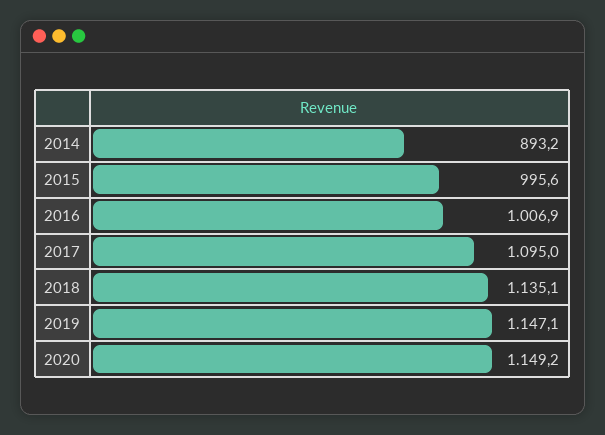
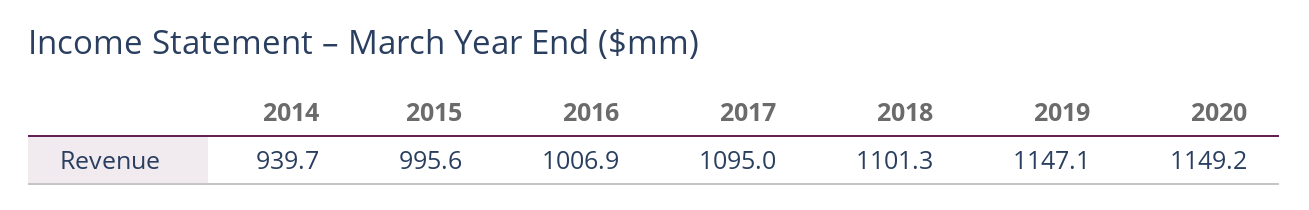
2014: 893.2 -> 939.7
2018: 1135.1 -> 1101.3

